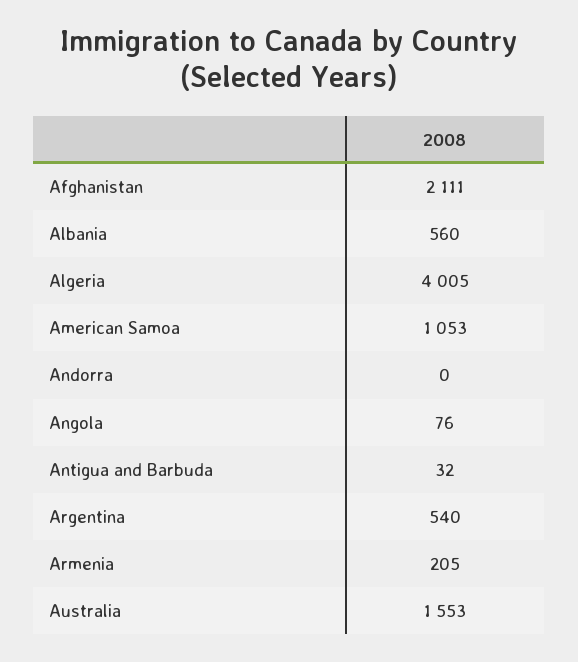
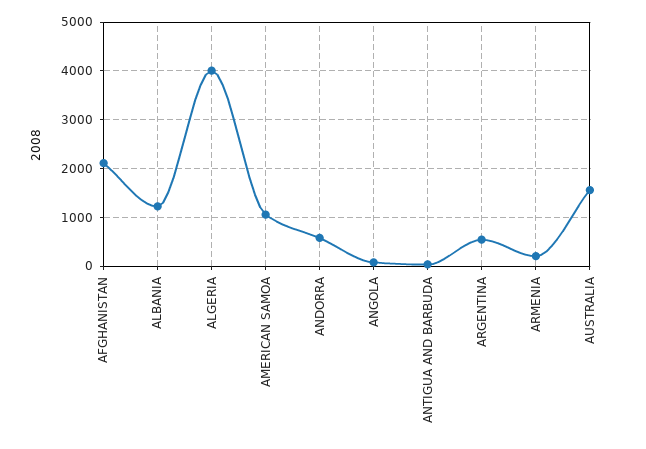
Albania: 560 -> 1200
Andorra: 0 -> 600

